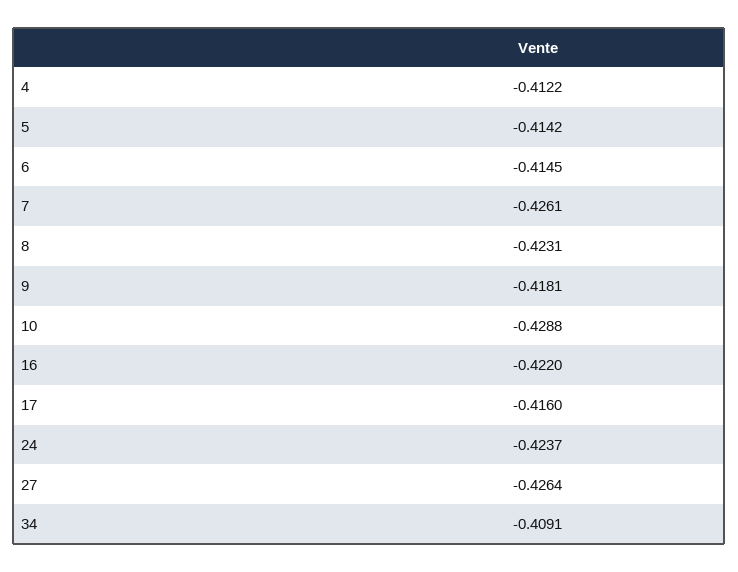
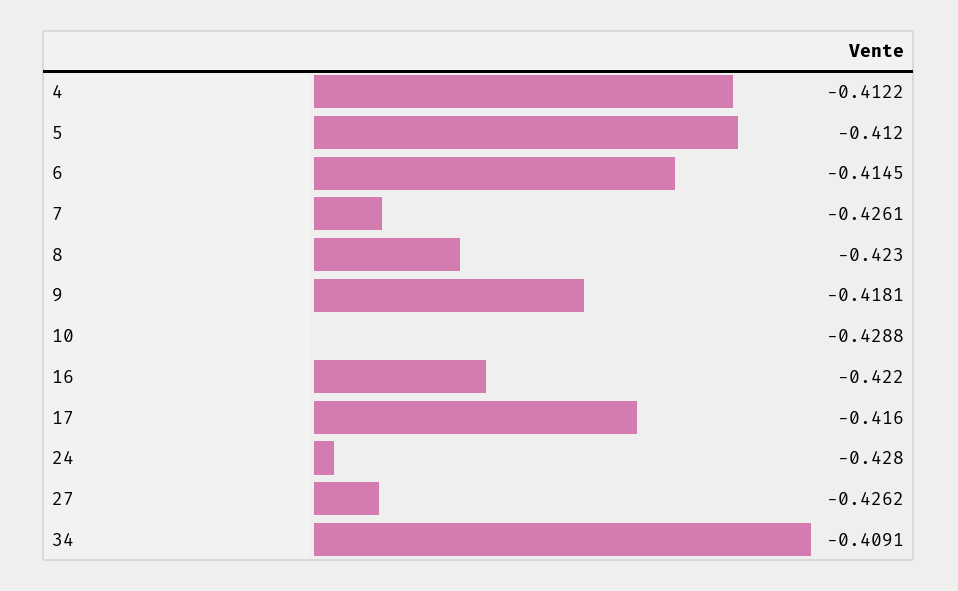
5: -0.4142 -> -0.412
8: -0.4231 -> -0.423
24: -0.4237 -> -0.428
27: -0.4264 -> -0.4262

